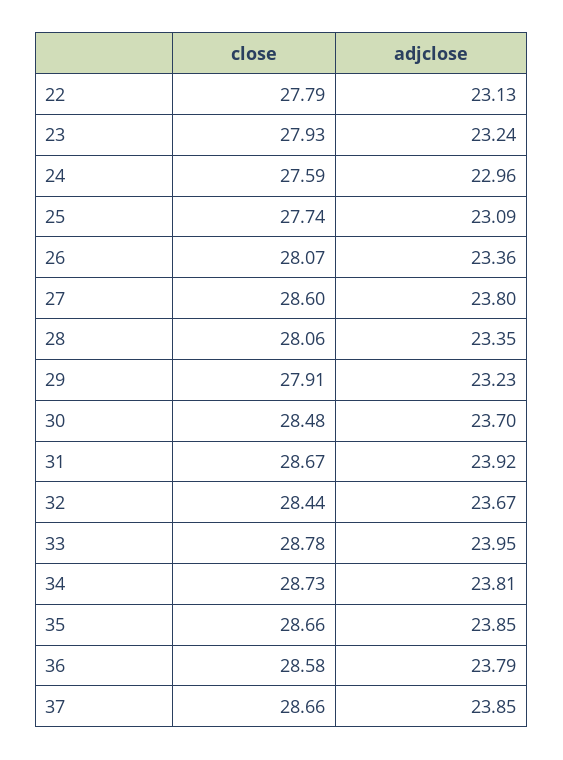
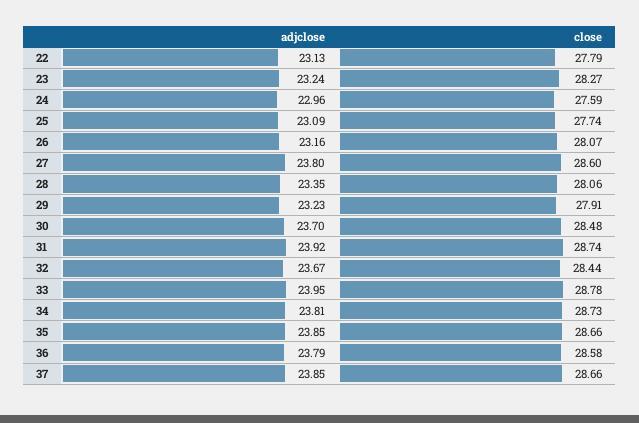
close, 23: 27.93 -> 28.27
adjclose, 26: 23.36 -> 23.16
close, 31: 28.67 -> 28.74

